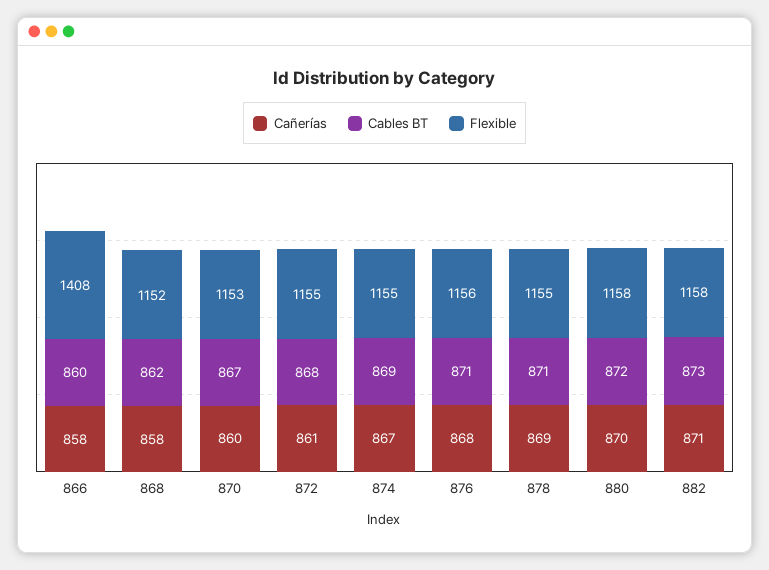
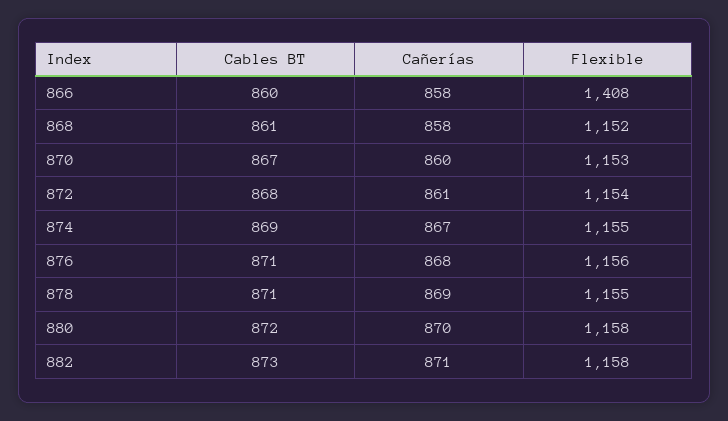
Cables BT, 868: 862 -> 861
Flexible, 872: 1155 -> 1154

